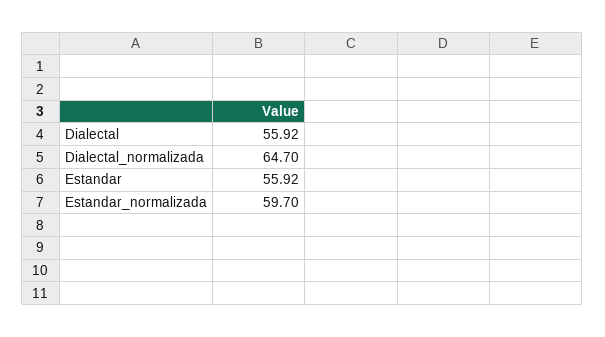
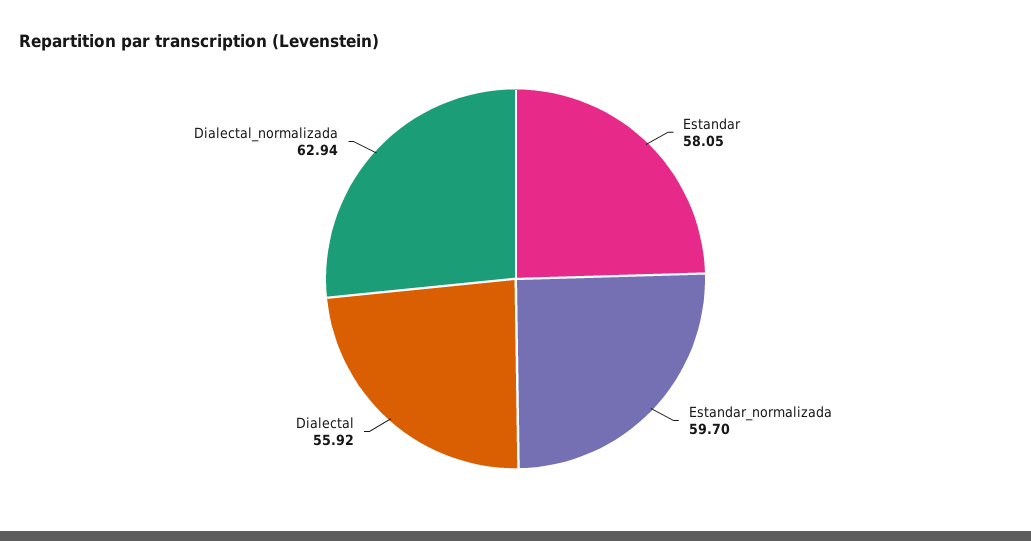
Dialectal_normalizada: 64.7 -> 62.94
Estandar: 55.92 -> 58.05

